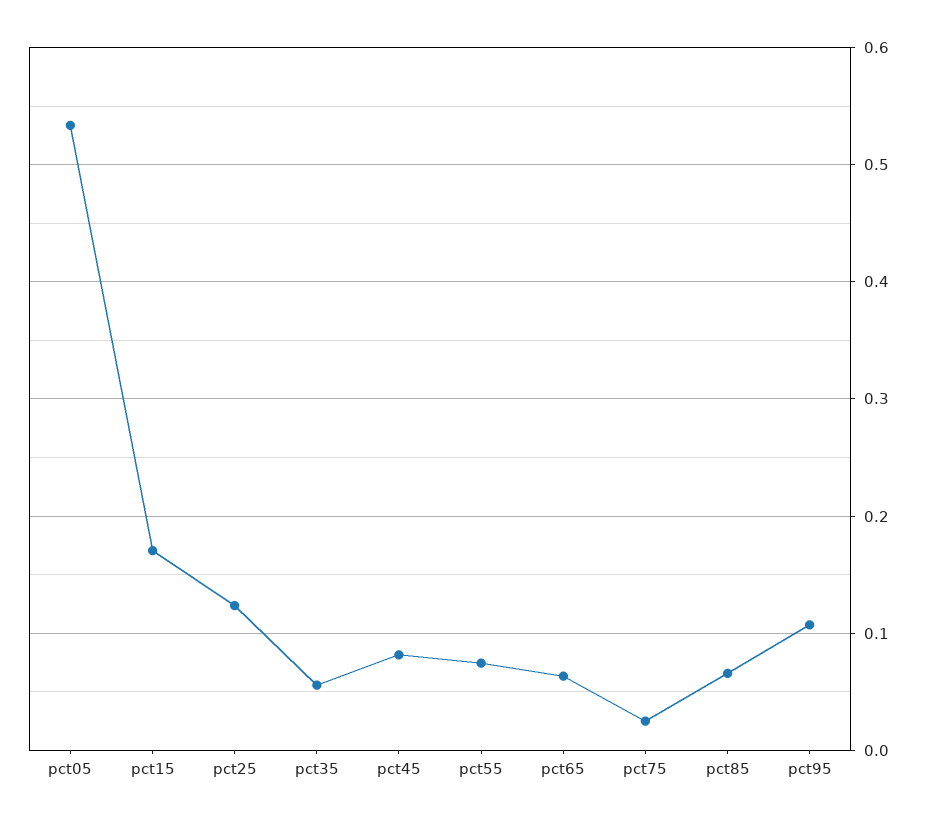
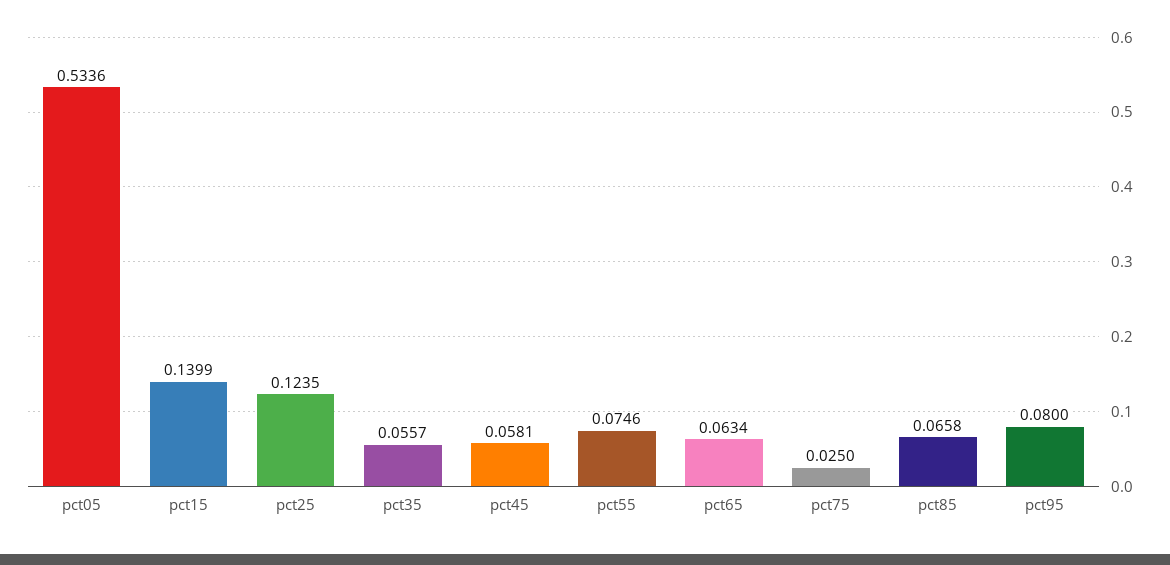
pct15: 0.17 -> 0.1399
pct45: 0.08 -> 0.0581
pct95: 0.11 -> 0.08

